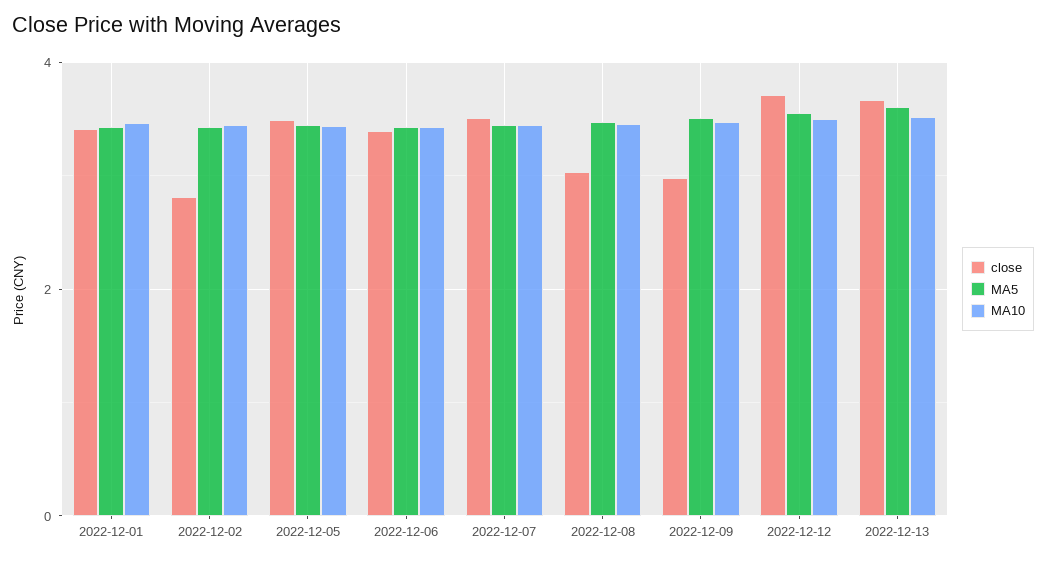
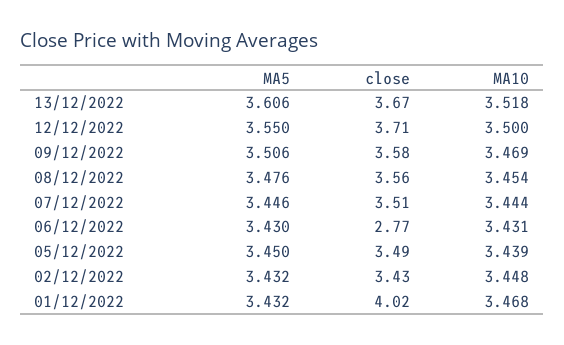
close, 2022-12-01: 3.4 -> 4.02
close, 2022-12-02: 2.8 -> 3.43
close, 2022-12-06: 3.4 -> 2.77
close, 2022-12-08: 3 -> 3.56
close, 2022-12-09: 3 -> 3.58

